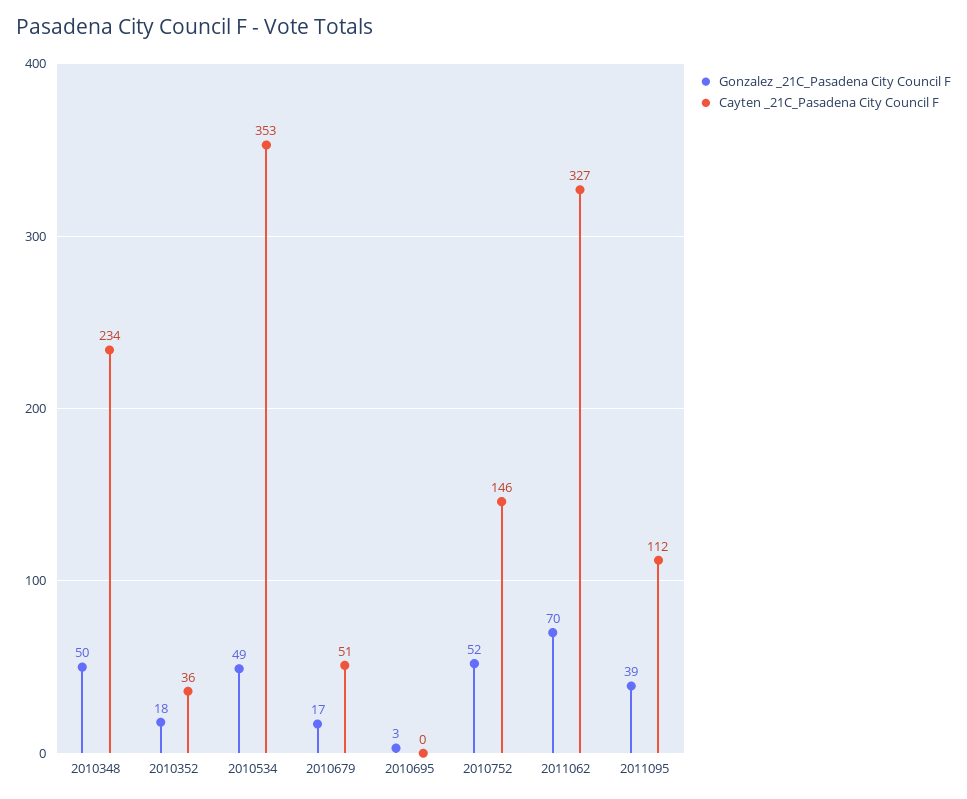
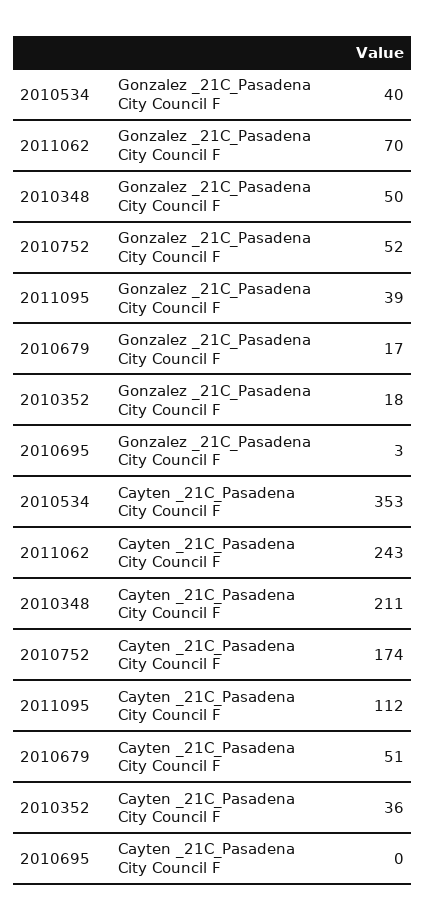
Cayten _21C_Pasadena City Council F, 2010348: 234 -> 211
Gonzalez _21C_Pasadena City Council F, 2010534: 49 -> 40
Cayten _21C_Pasadena City Council F, 2010752: 146 -> 174
Cayten _21C_Pasadena City Council F, 2011062: 327 -> 243

